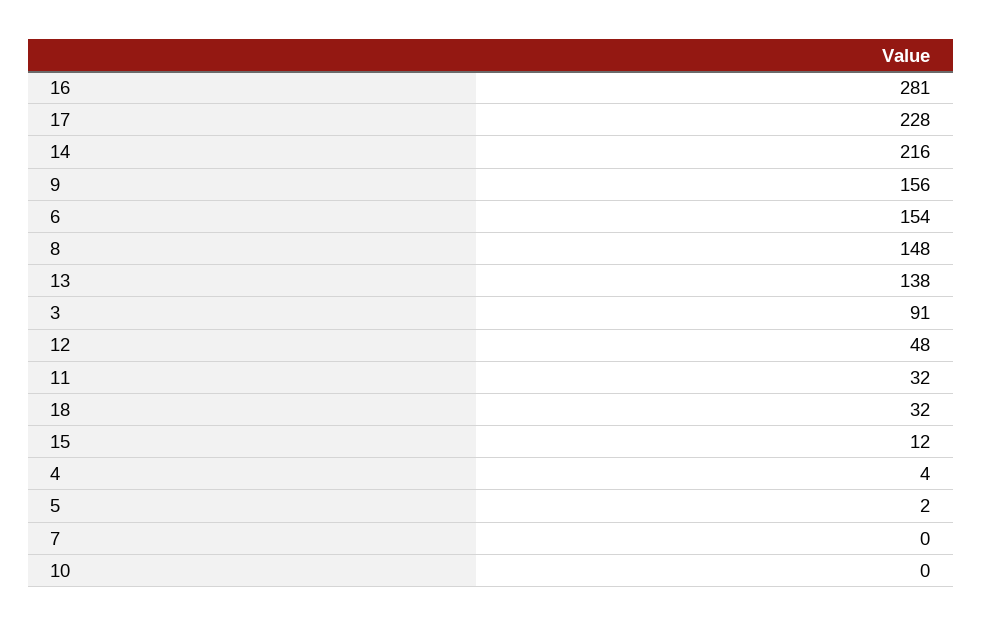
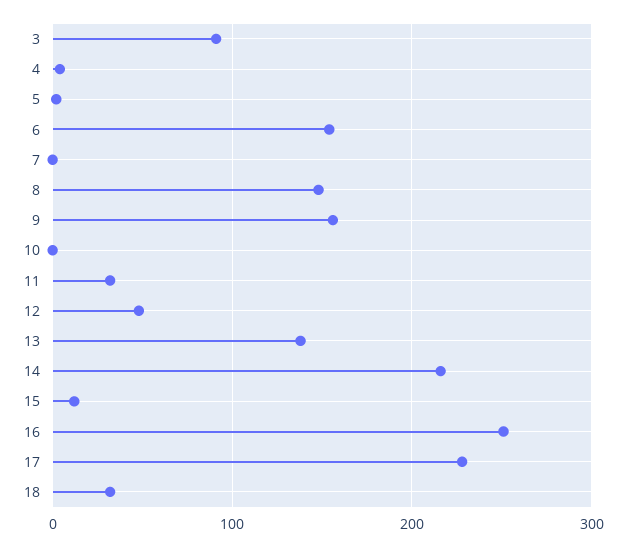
16: 281 -> 250

